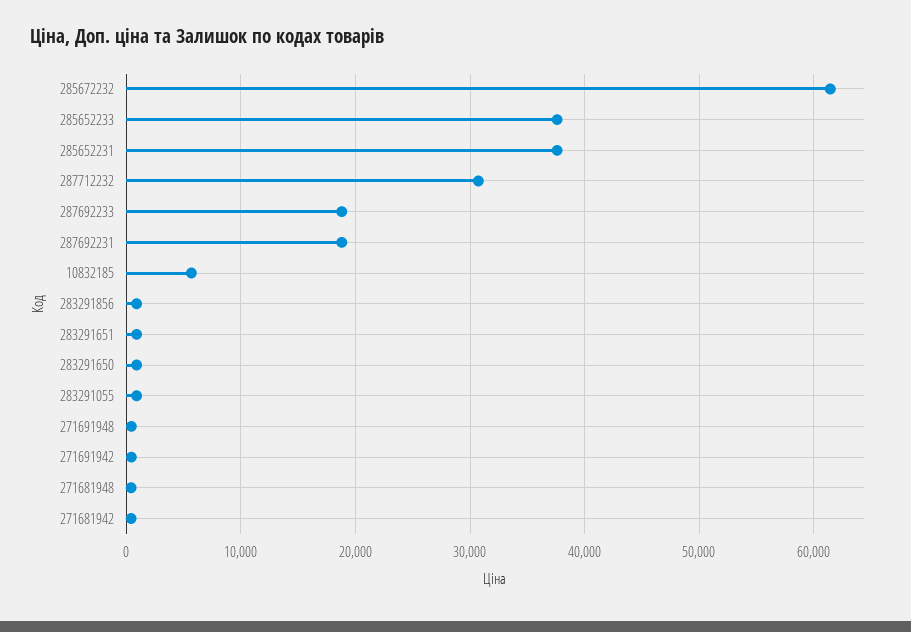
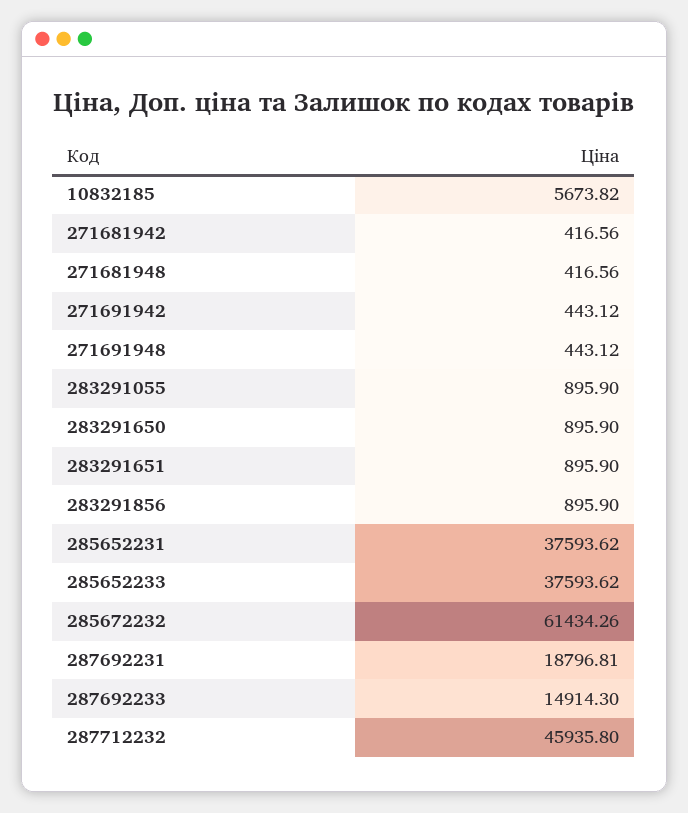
287712232: 31000 -> 45935.8
287692233: 19000 -> 14914.3

